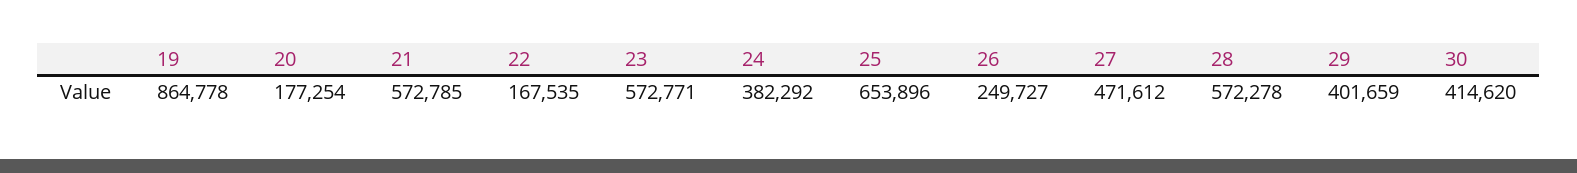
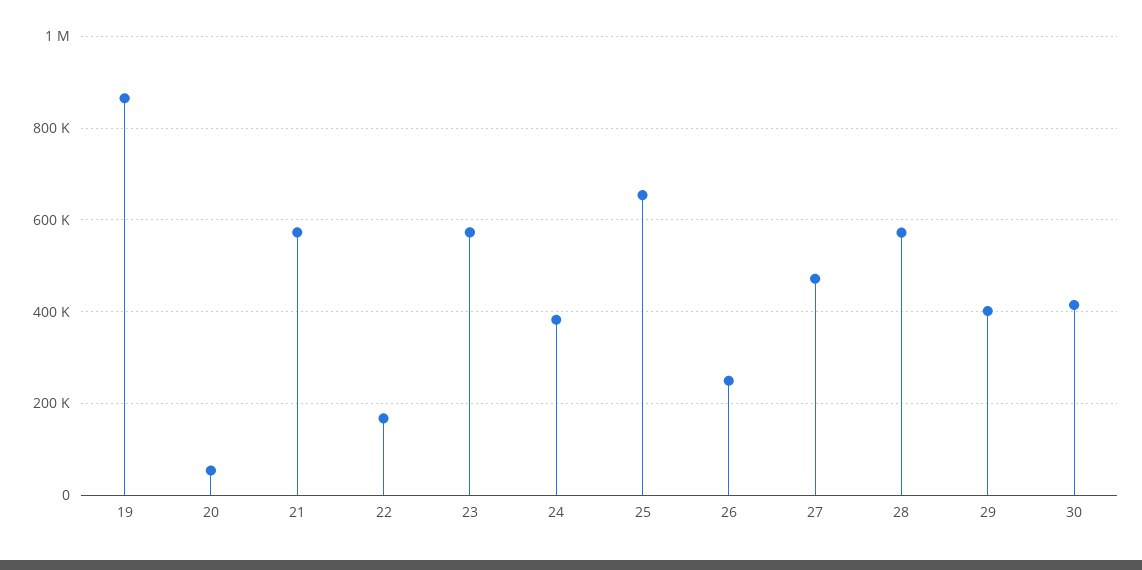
20: 177254 -> 60000

